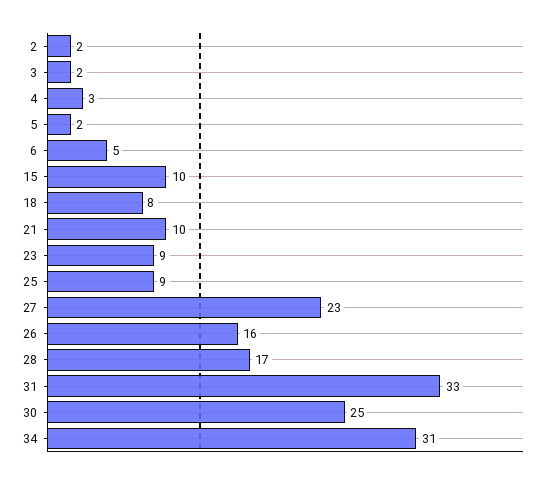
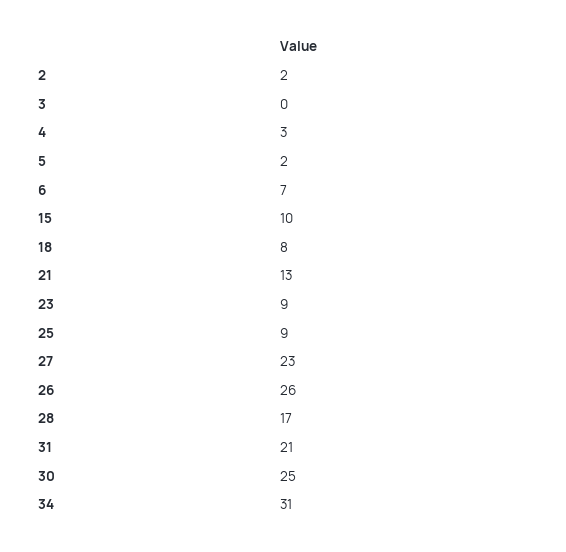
3: 2 -> 0
6: 5 -> 7
21: 10 -> 13
26: 16 -> 26
31: 33 -> 21

